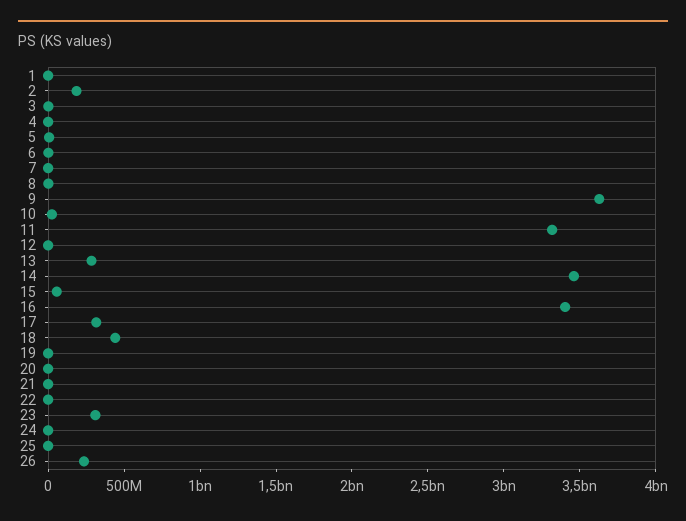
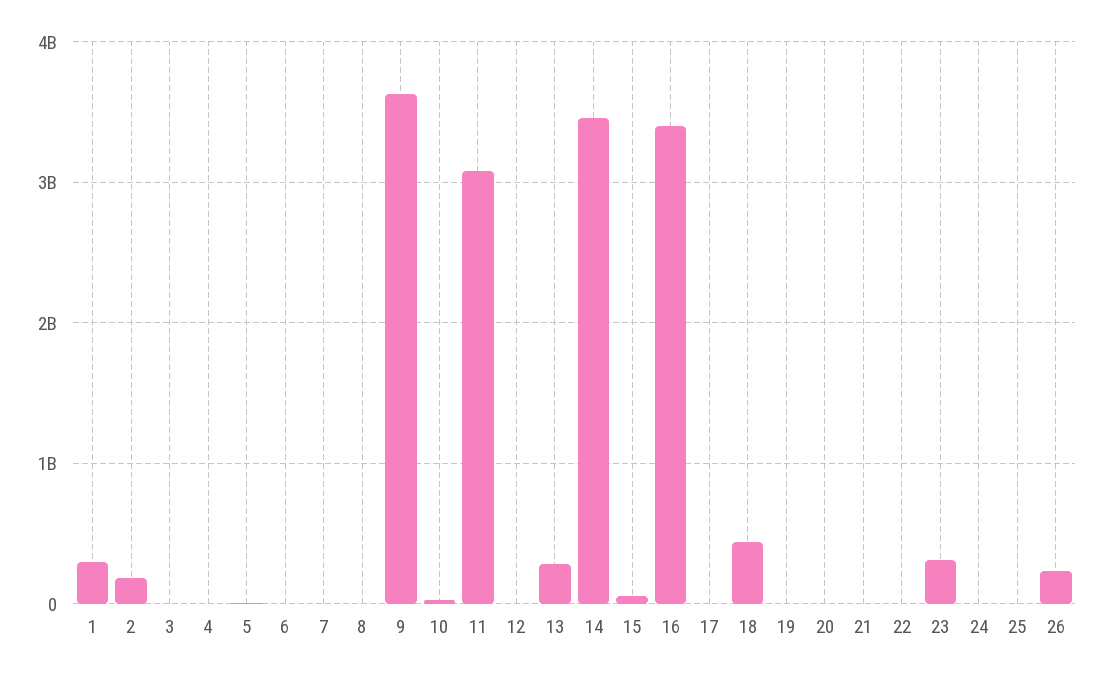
1: 0 -> 300000000
11: 3300000000 -> 3100000000
17: 300000000 -> 0

